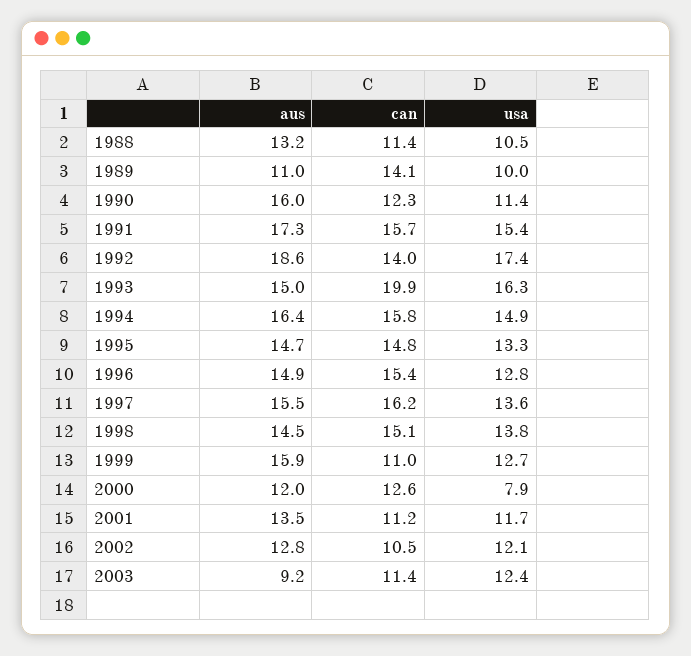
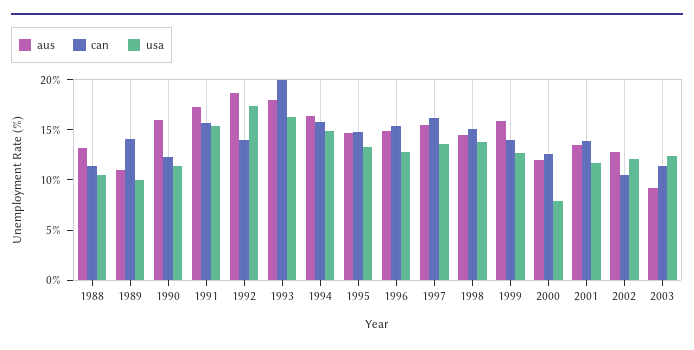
aus, 1993: 15 -> 18
can, 1999: 11 -> 14
can, 2001: 11.2 -> 14

